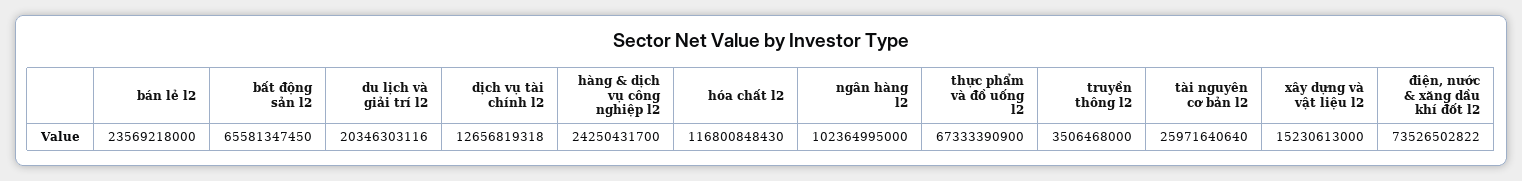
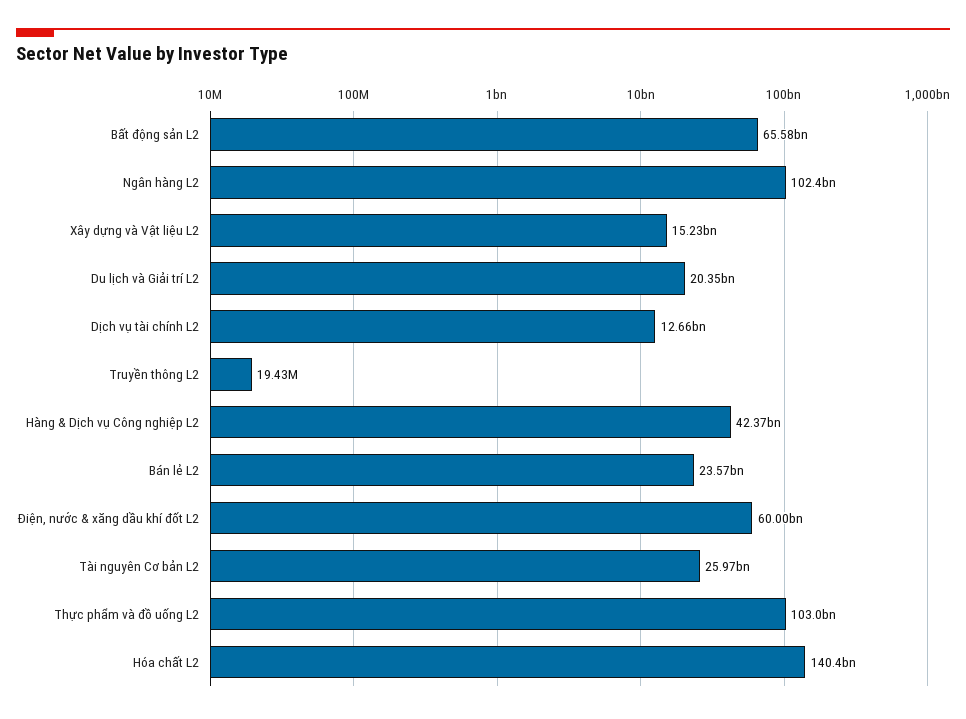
hàng & dịch vụ công nghiệp l2: 24250431700 -> 42370000000
hóa chất l2: 116800848430 -> 140400000000
thực phẩm và đồ uống l2: 67333390900 -> 103000000000
truyền thông l2: 3506468000 -> 19430000
điện, nước & xăng dầu khí đốt l2: 73526502822 -> 60000000000

